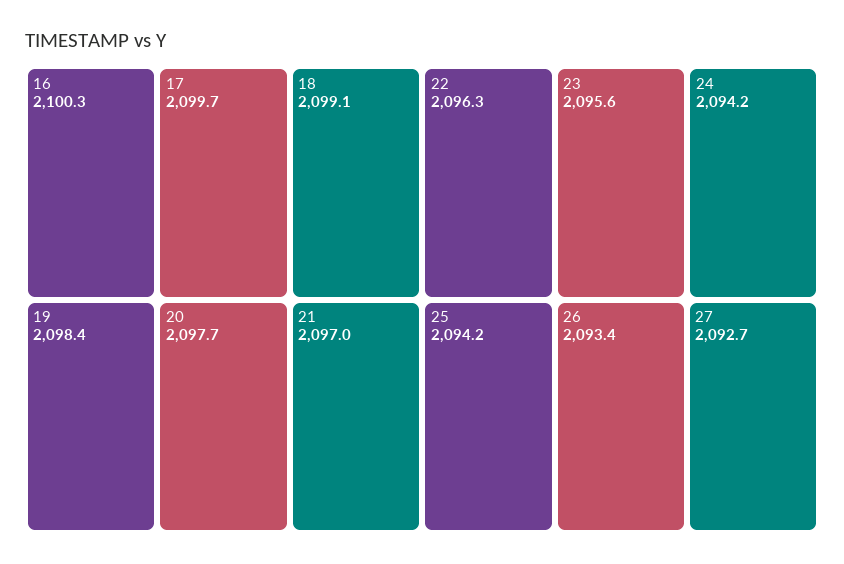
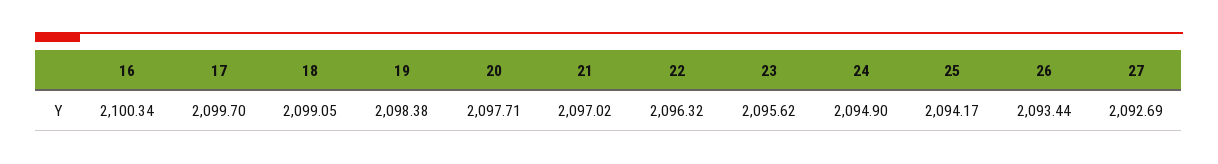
24: 2094.2 -> 2094.9

